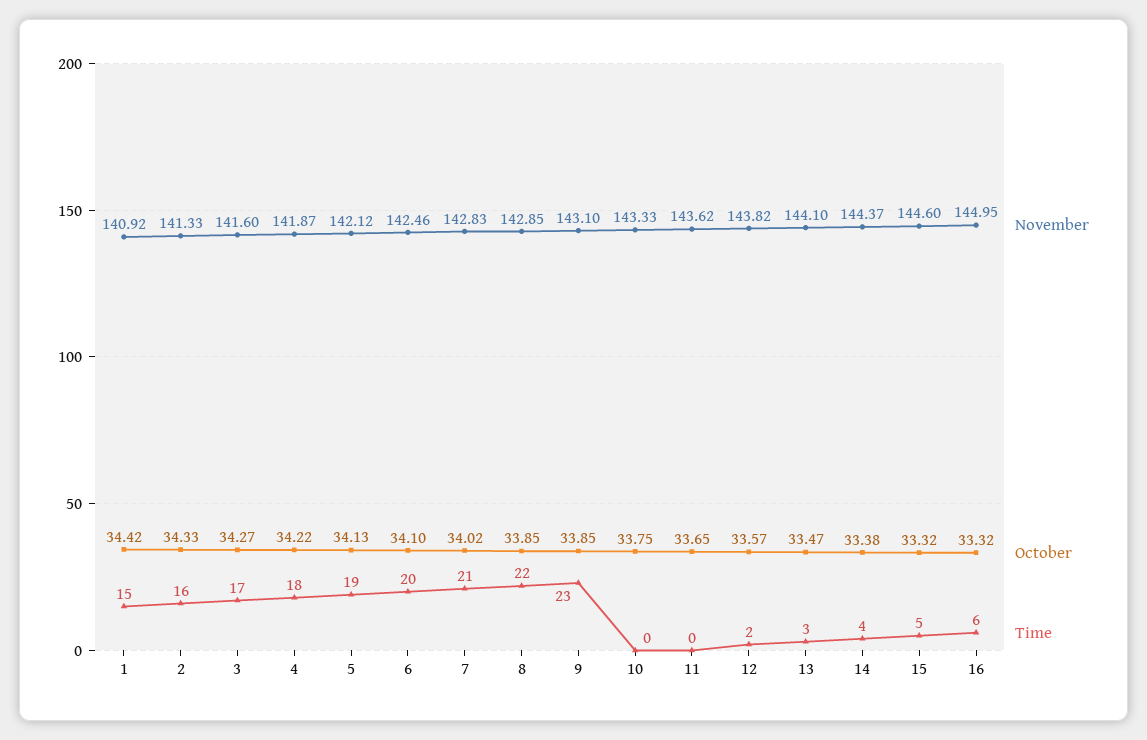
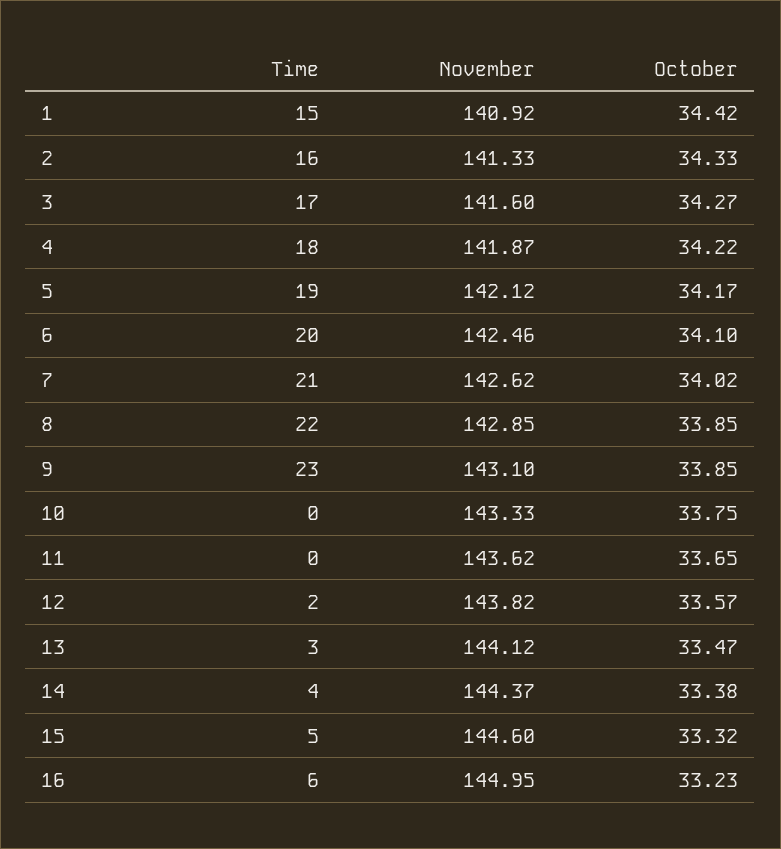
October, 5: 34.13 -> 34.17
November, 7: 142.83 -> 142.62
November, 13: 144.1 -> 144.12
October, 16: 33.32 -> 33.23

